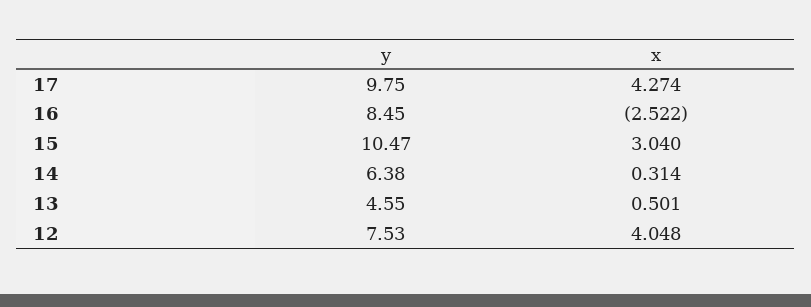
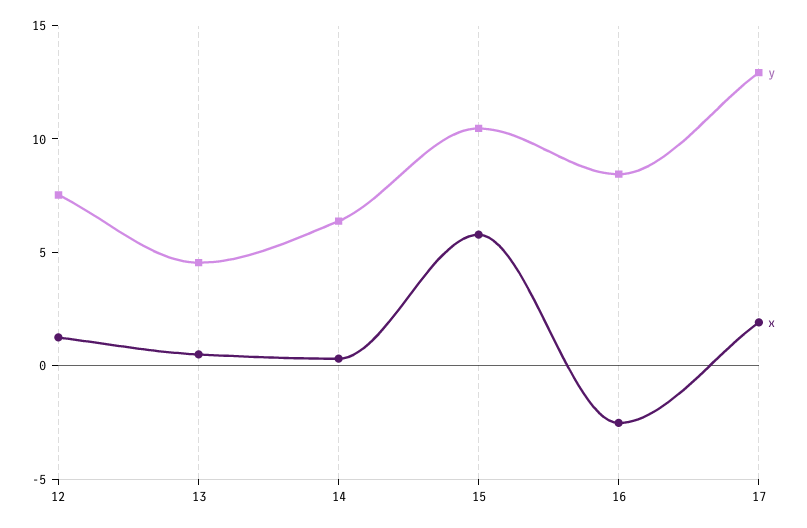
y, 17: 9.75 -> 13
x, 17: 4.274 -> 2
x, 15: 3.04 -> 6
x, 12: 4.048 -> 1

